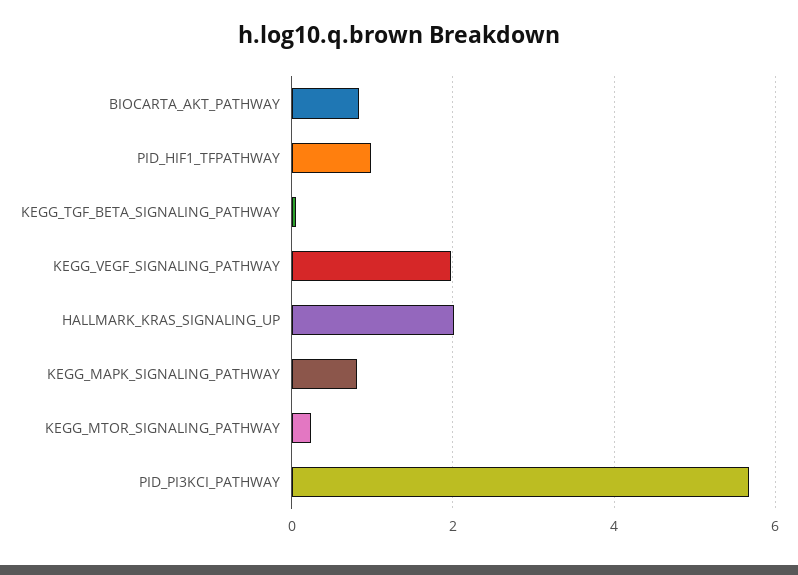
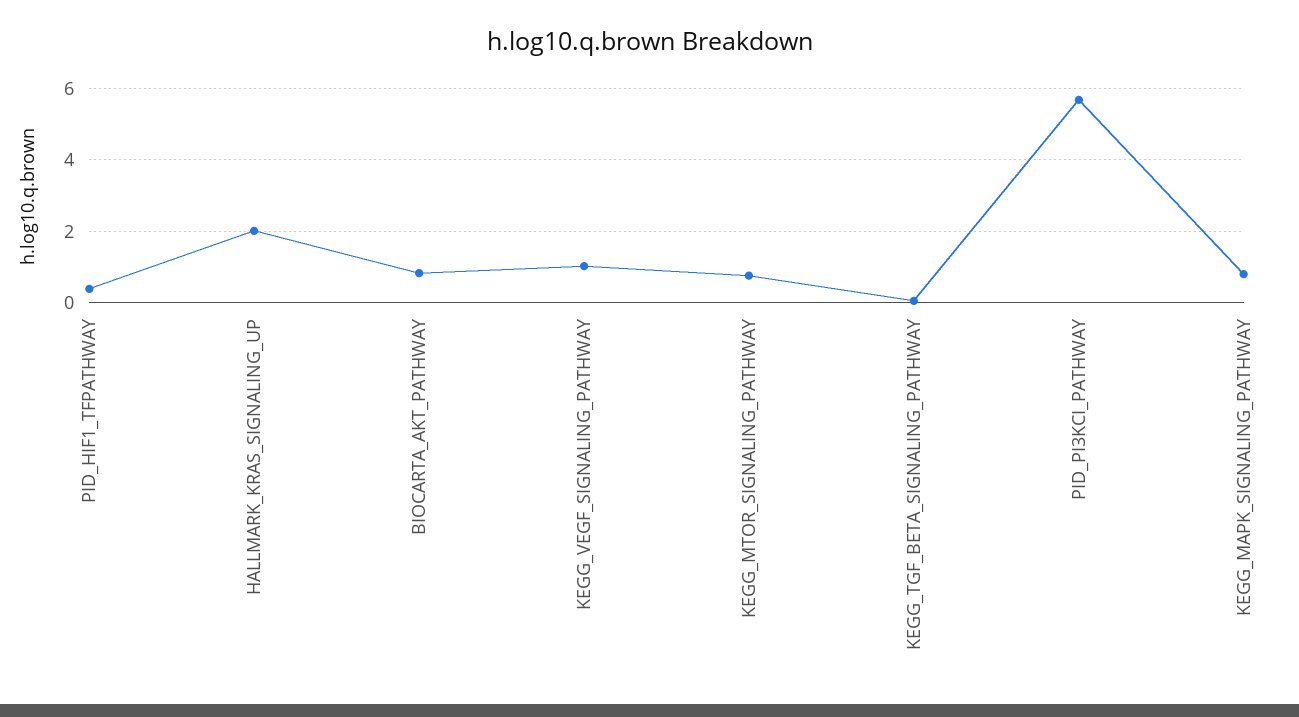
PID_HIF1_TFPATHWAY: 1 -> 0.4
KEGG_VEGF_SIGNALING_PATHWAY: 2 -> 1
KEGG_MTOR_SIGNALING_PATHWAY: 0.2 -> 0.8

